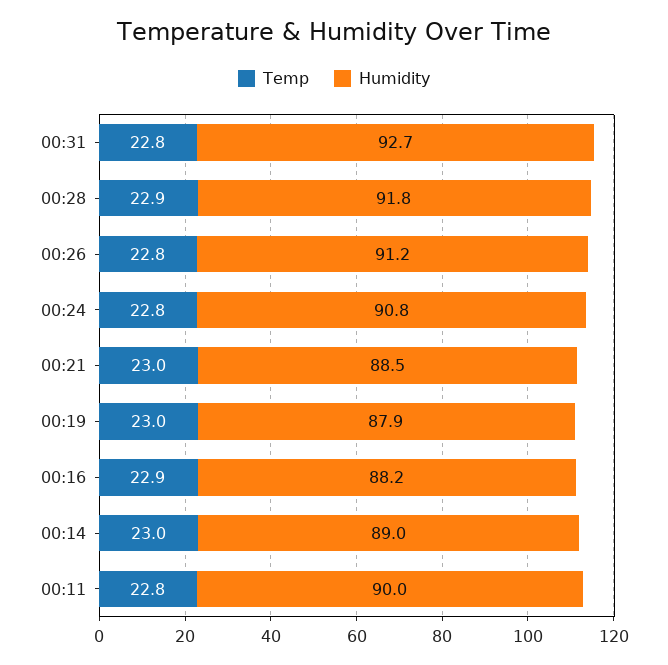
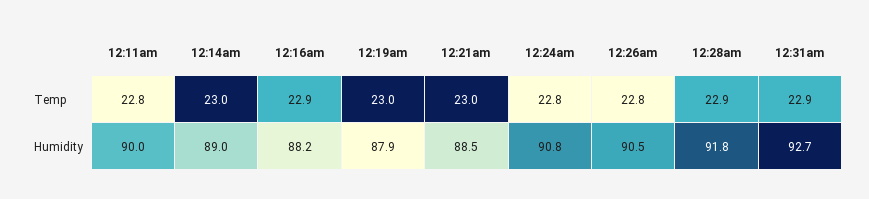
Temp, 00:31: 22.8 -> 22.9
Humidity, 00:26: 91.2 -> 90.5

